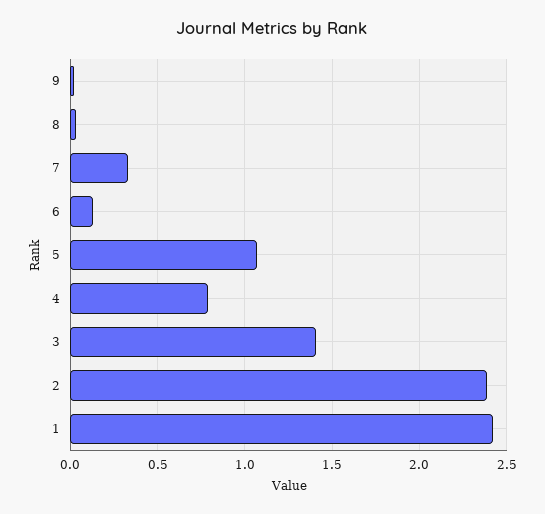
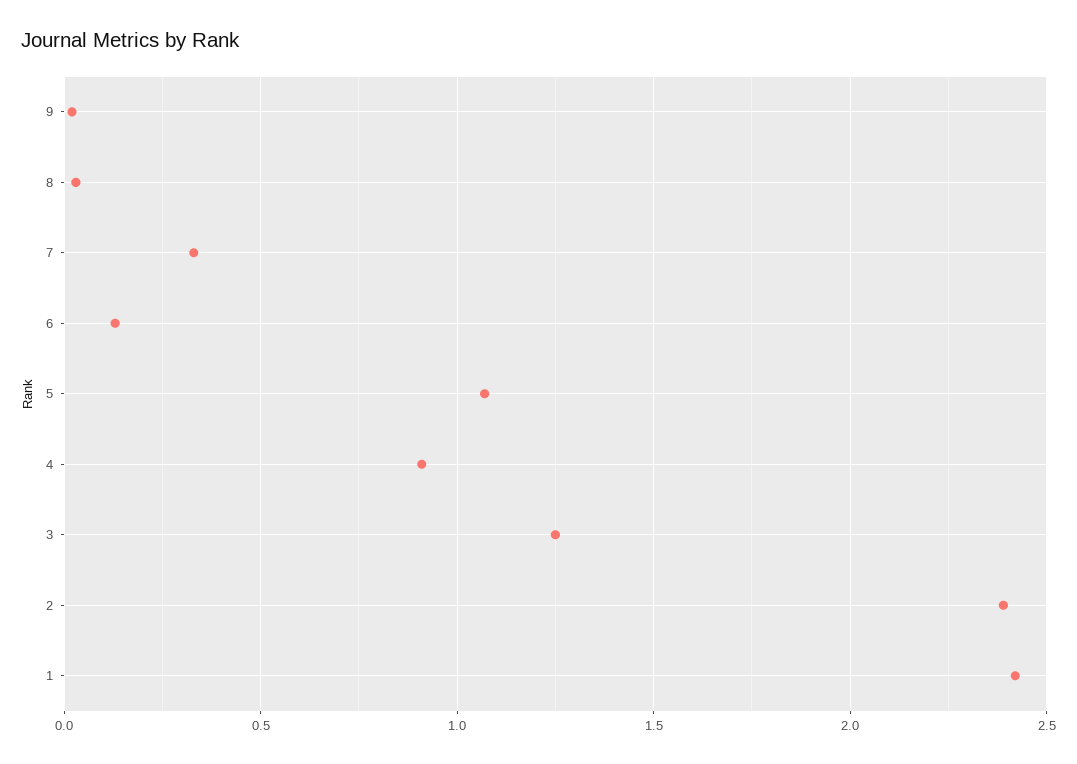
4: 0.8 -> 0.9
3: 1.4 -> 1.25

